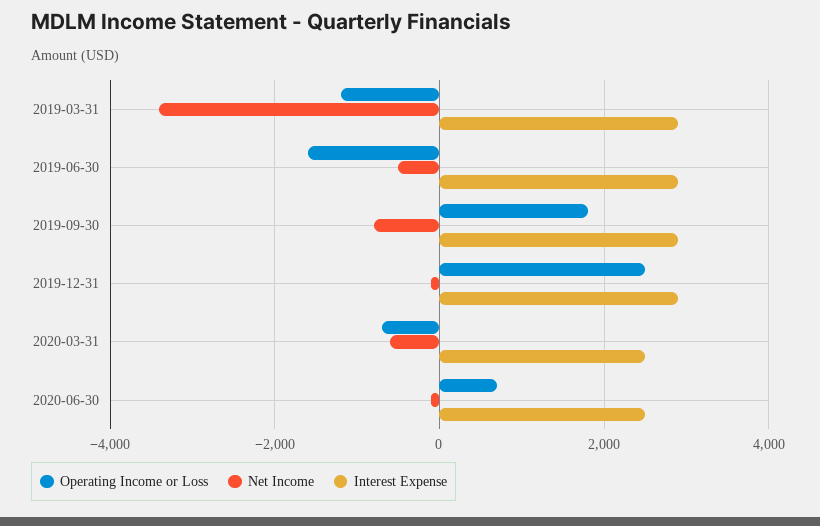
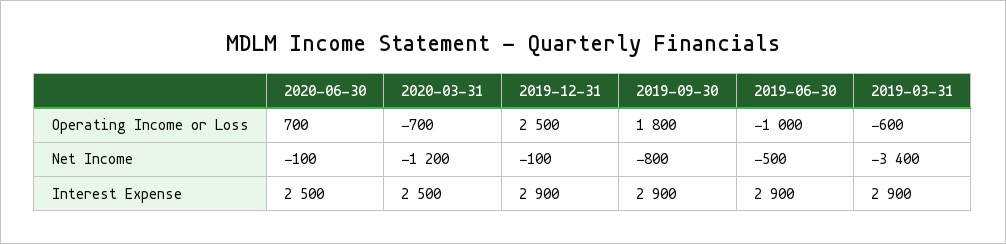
Operating Income or Loss, 2019-03-31: -1200 -> -600
Operating Income or Loss, 2019-06-30: -1600 -> -1000
Net Income, 2020-03-31: -600 -> -1200

